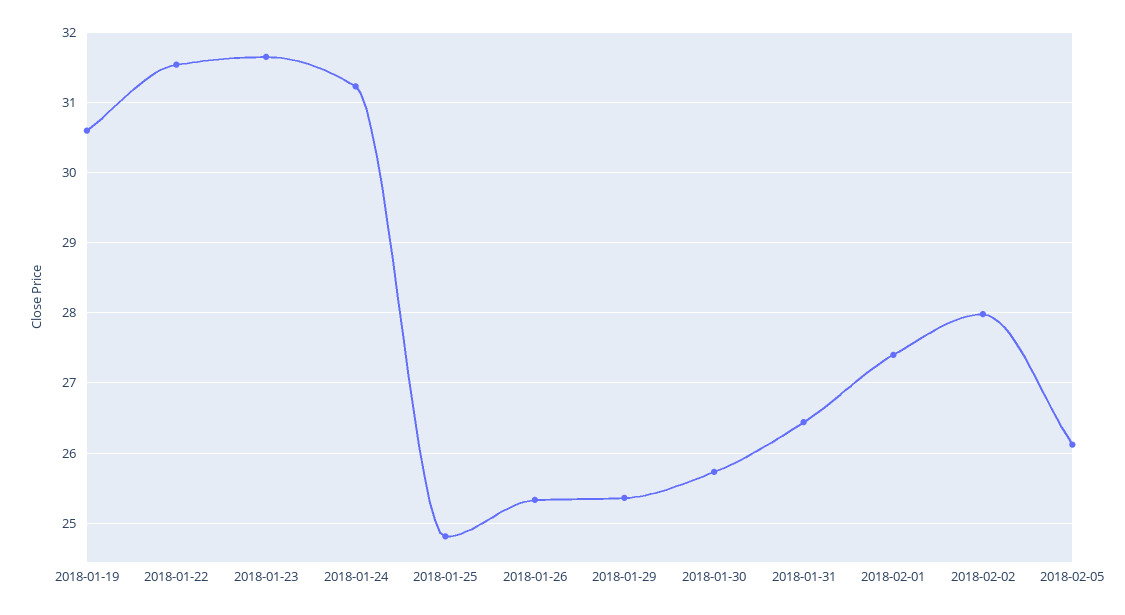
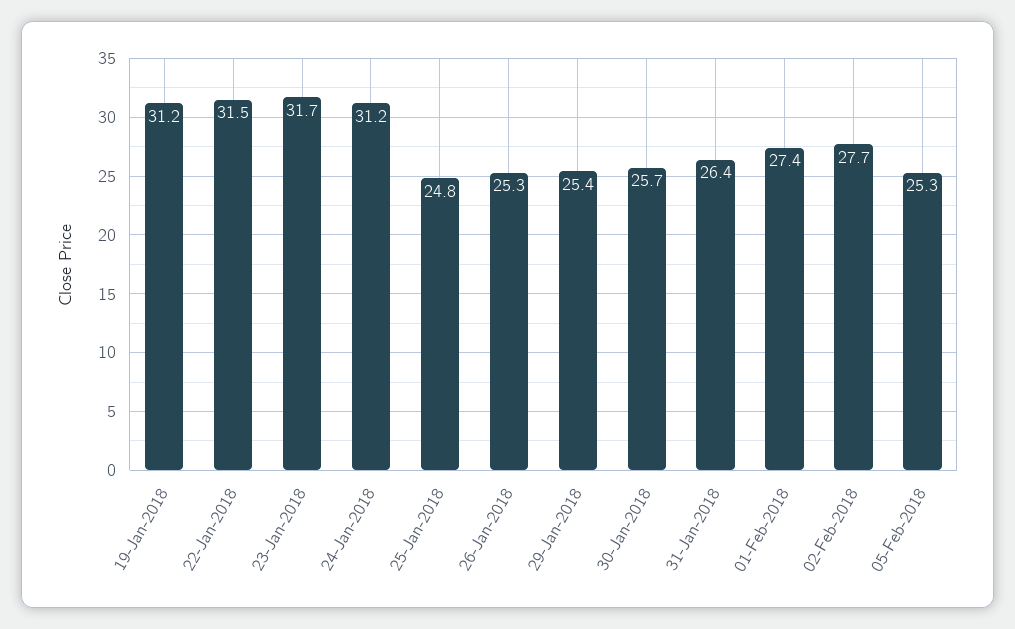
2018-01-19: 30.6 -> 31.2
2018-02-02: 28 -> 27.7
2018-02-05: 26.1 -> 25.3

